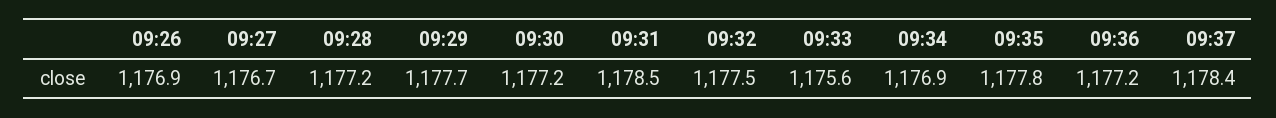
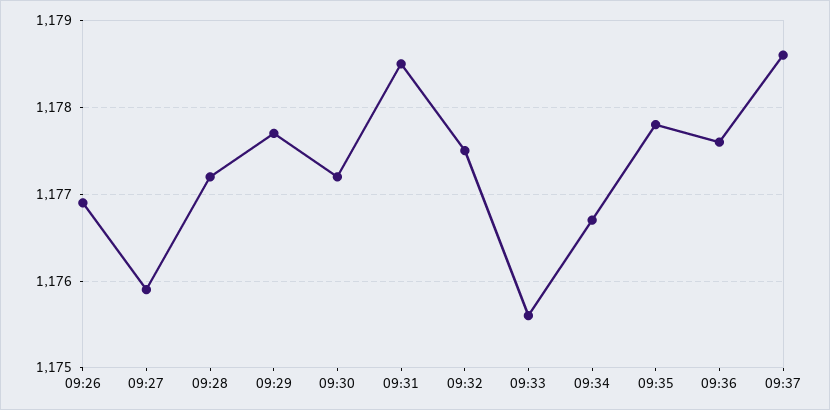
09:27: 1176.7 -> 1175.9
09:34: 1176.9 -> 1176.7
09:36: 1177.2 -> 1177.6
09:37: 1178.4 -> 1178.6

